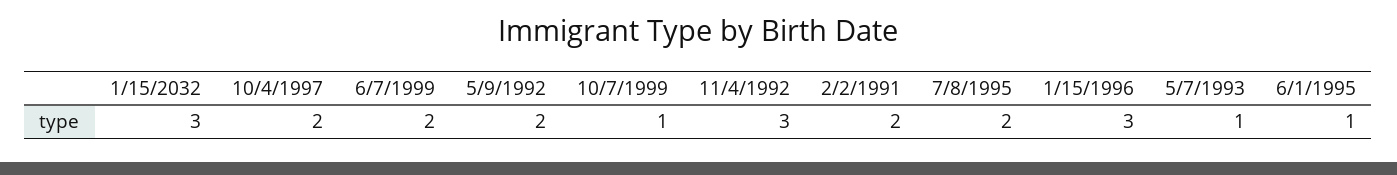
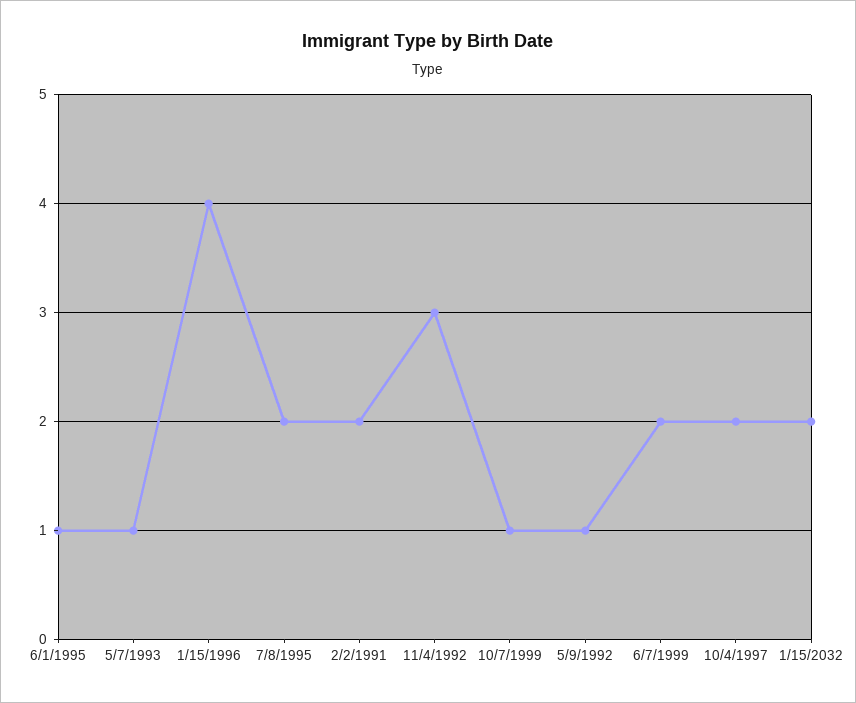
1/15/2032: 3 -> 2
5/9/1992: 2 -> 1
1/15/1996: 3 -> 4

